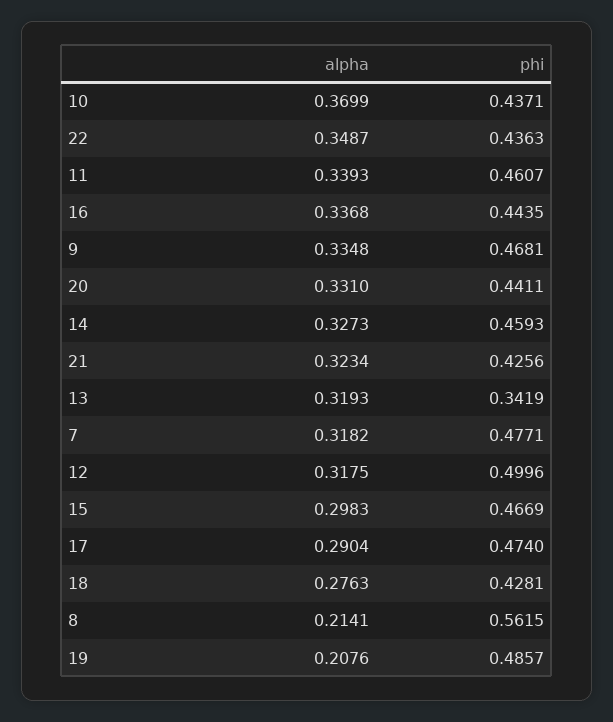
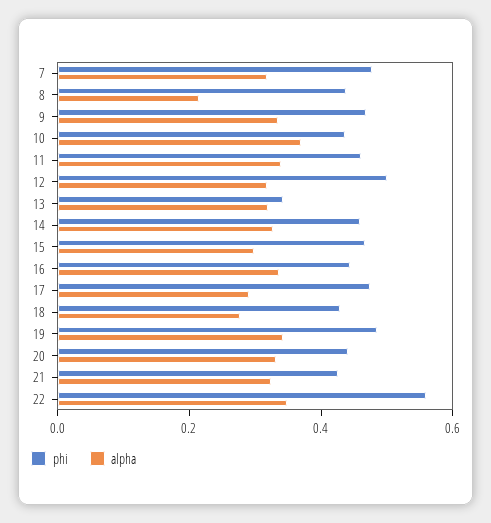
phi, 22: 0.4363 -> 0.55
phi, 8: 0.5615 -> 0.45
alpha, 19: 0.2076 -> 0.35

